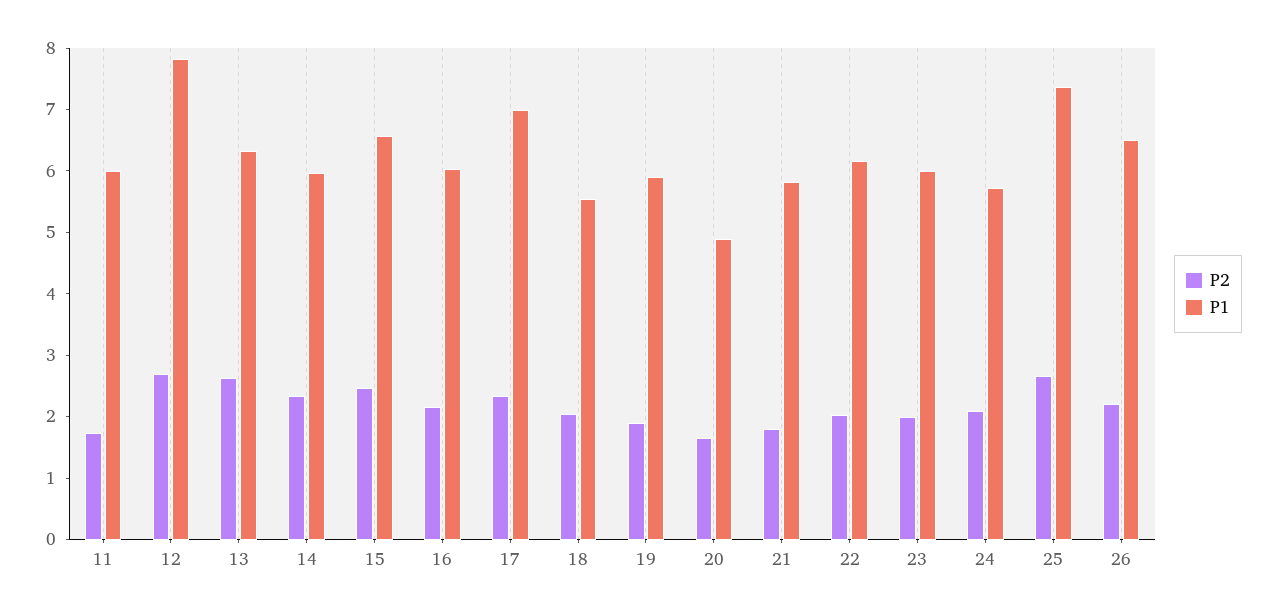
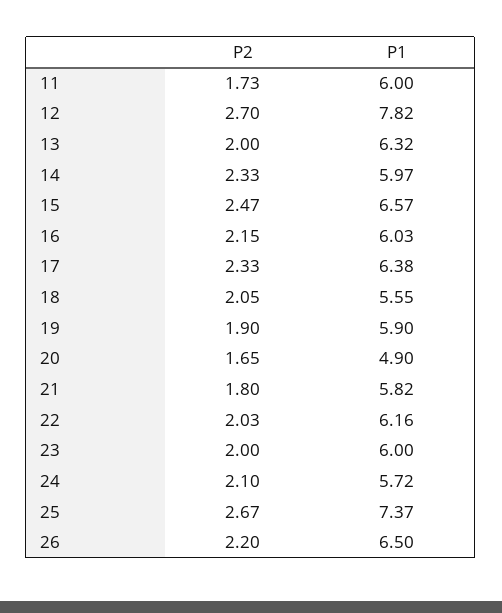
P2, 13: 2.6 -> 2
P1, 17: 7 -> 6.38

